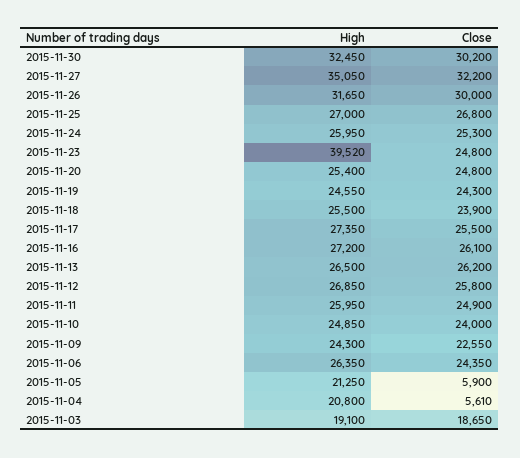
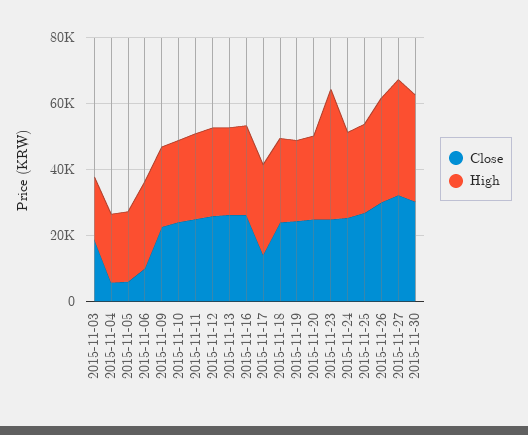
Close, 2015-11-17: 25500 -> 15000
Close, 2015-11-06: 24350 -> 10000

